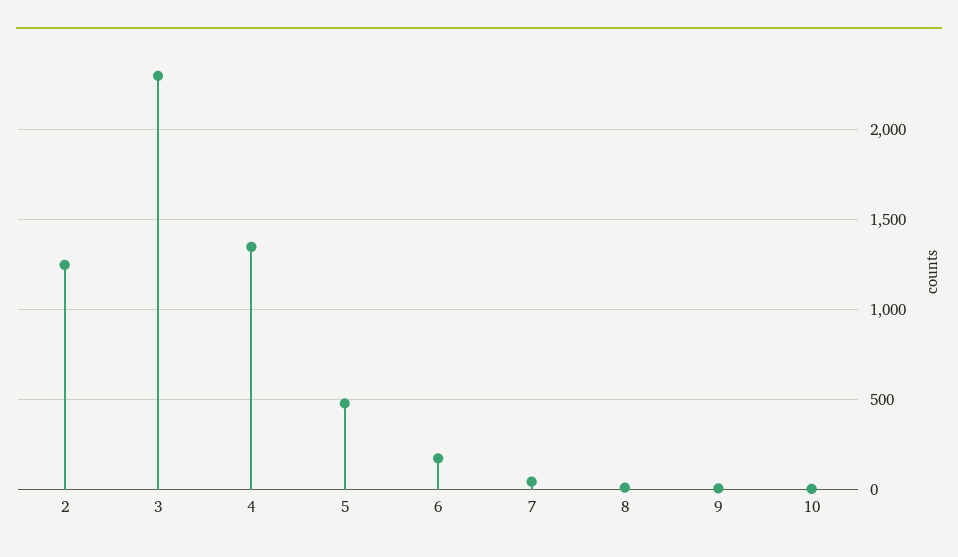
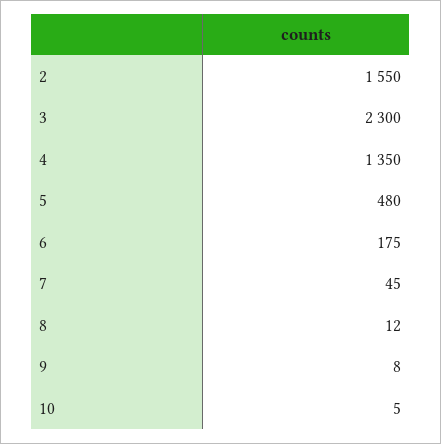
2: 1250 -> 1550

